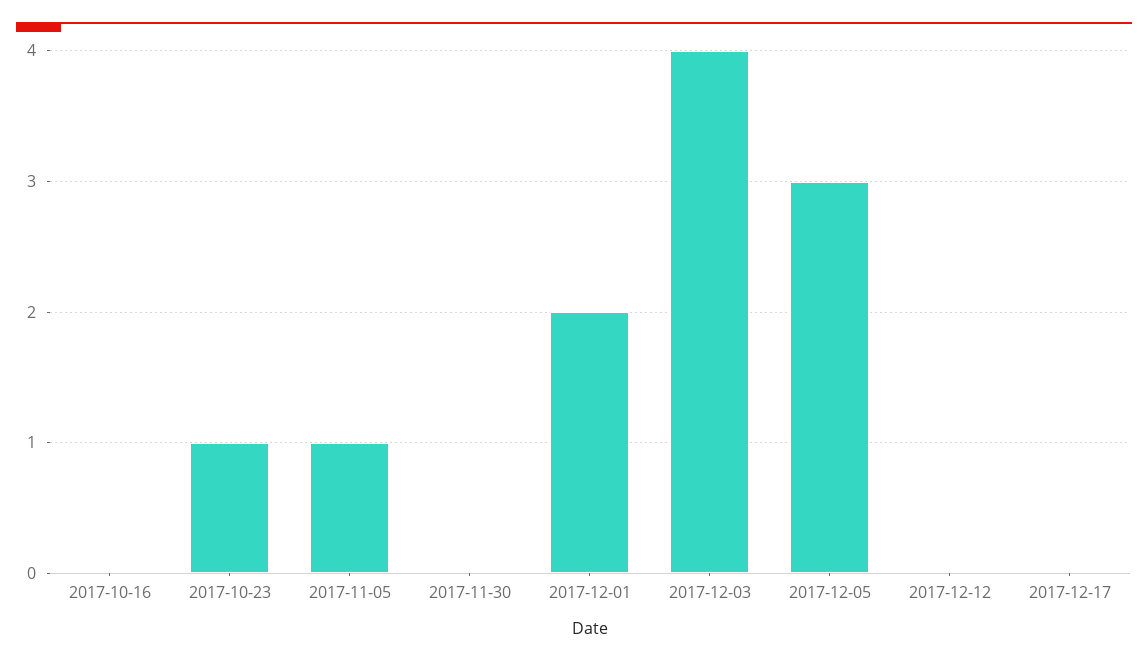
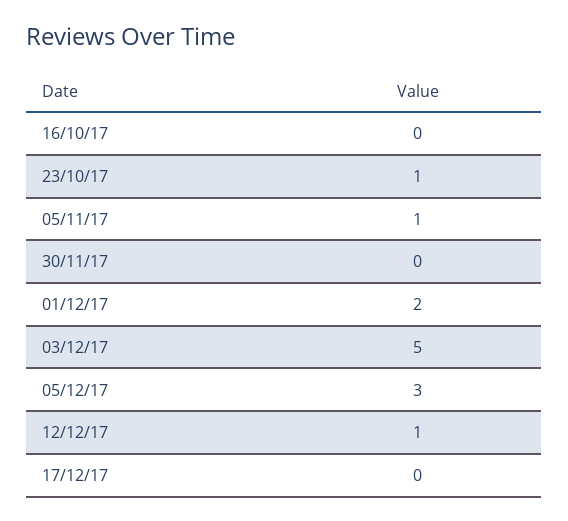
2017-12-03: 4 -> 5
2017-12-12: 0 -> 1

